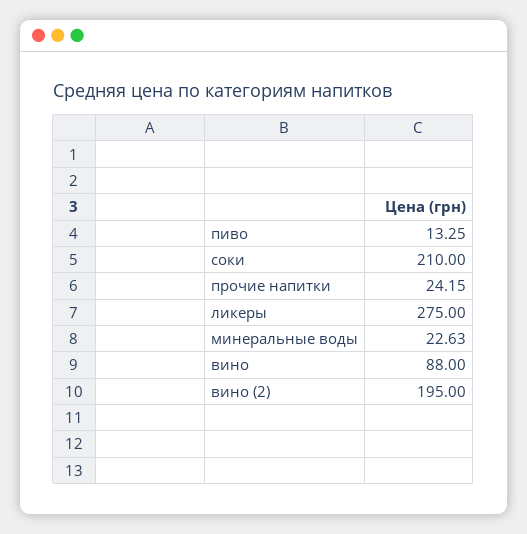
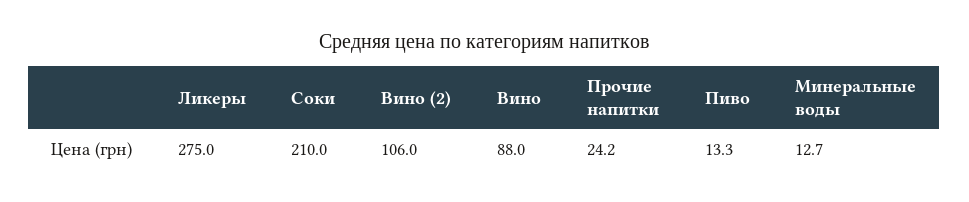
минеральные воды: 22.63 -> 12.7
вино (2): 195 -> 106

